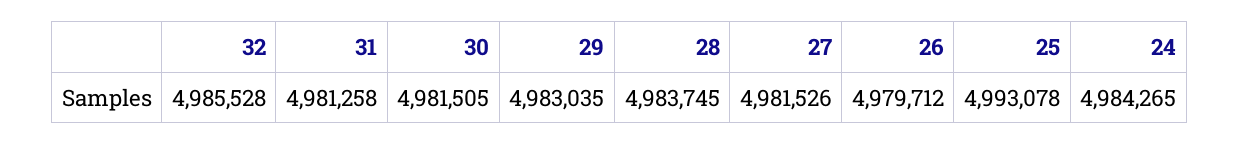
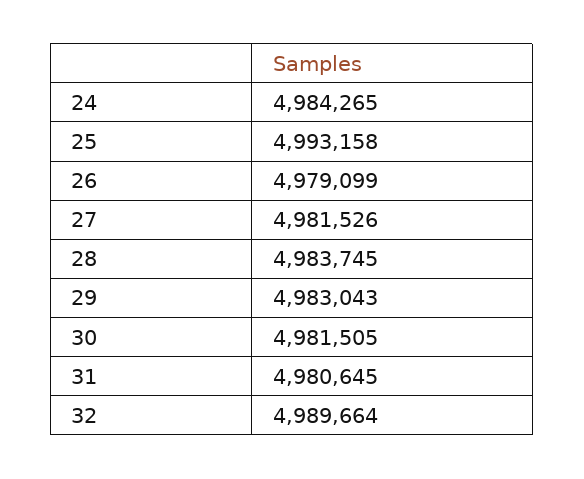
32: 4985528 -> 4989664
31: 4981258 -> 4980645
29: 4983035 -> 4983043
26: 4979712 -> 4979099
25: 4993078 -> 4993158

